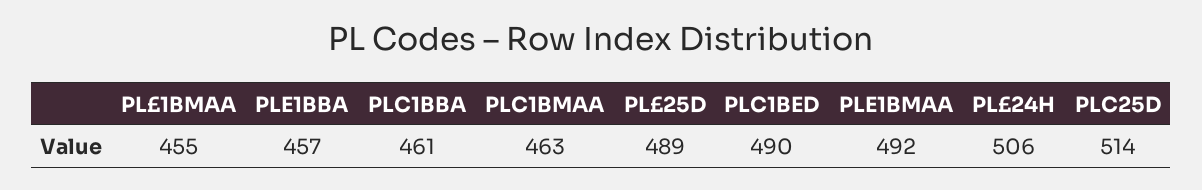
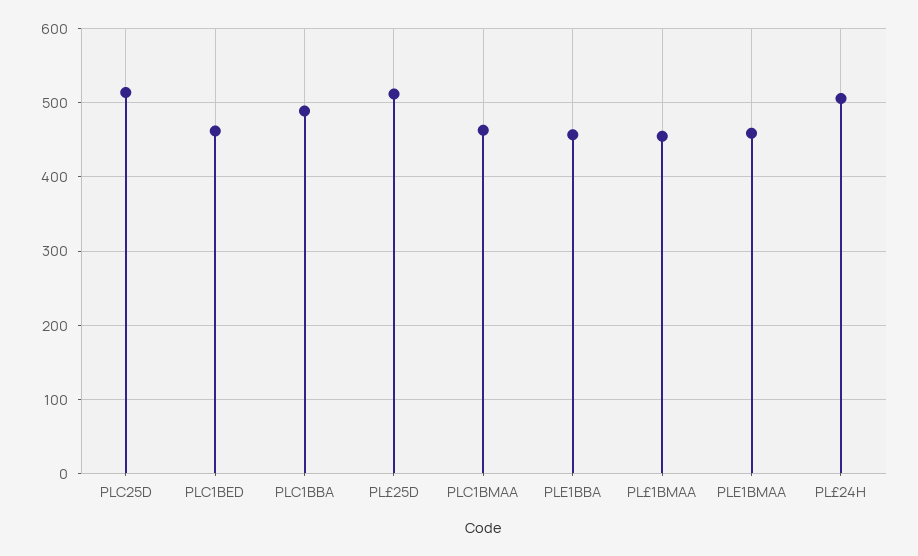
PLC1BBA: 461 -> 490
PL£25D: 489 -> 510
PLC1BED: 490 -> 460
PLE1BMAA: 492 -> 460

